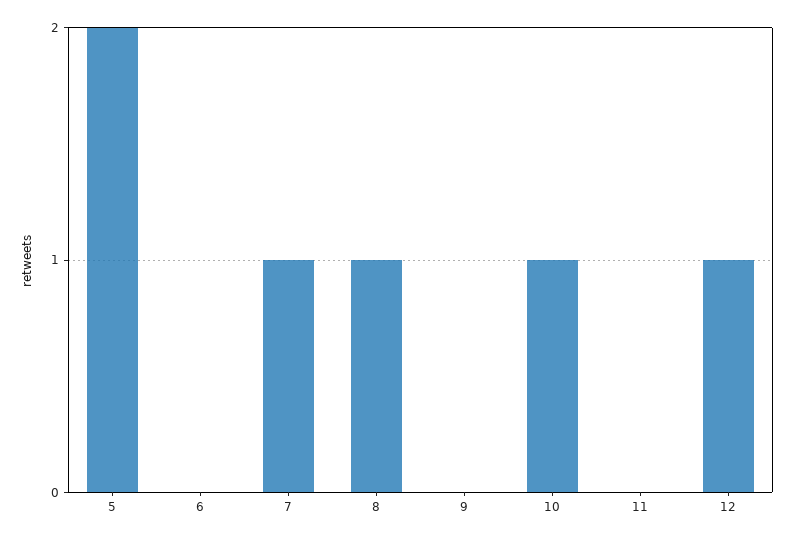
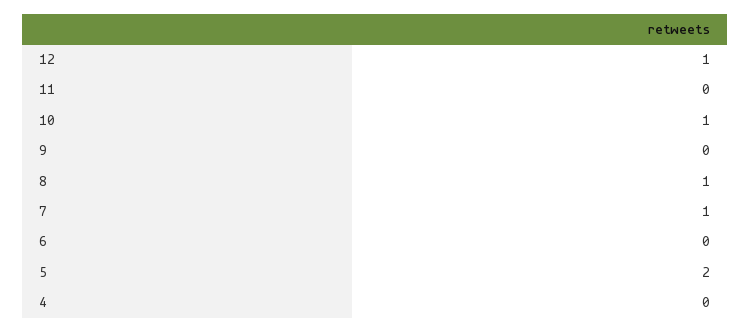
4: none -> 0

